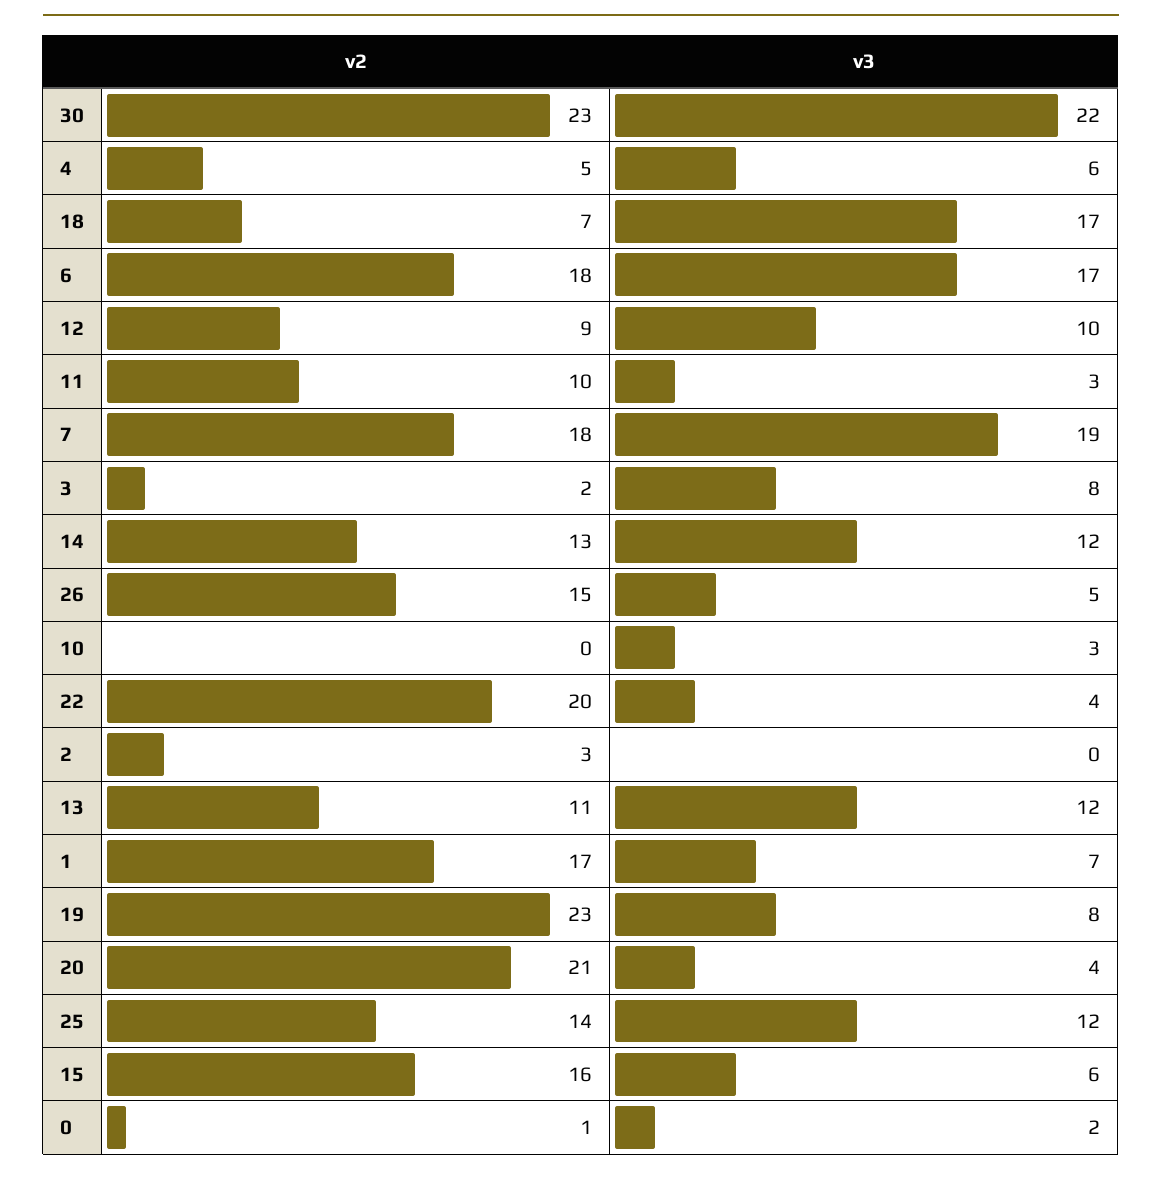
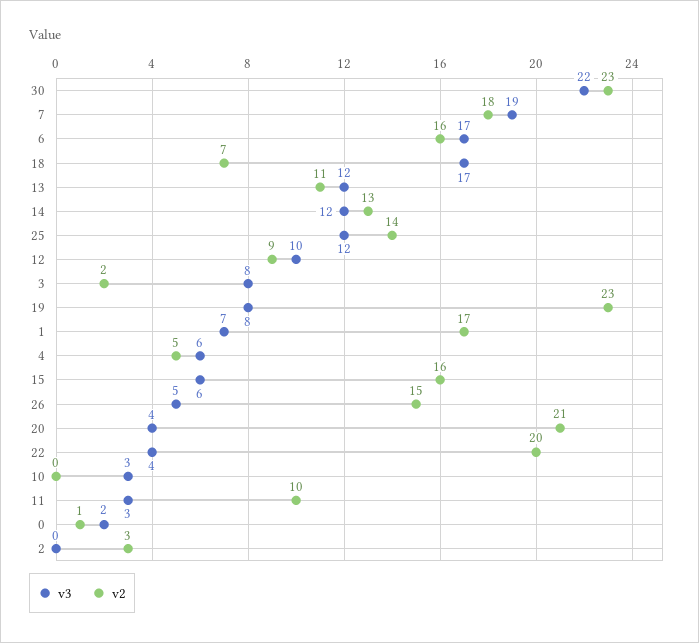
v2, 6: 18 -> 16

